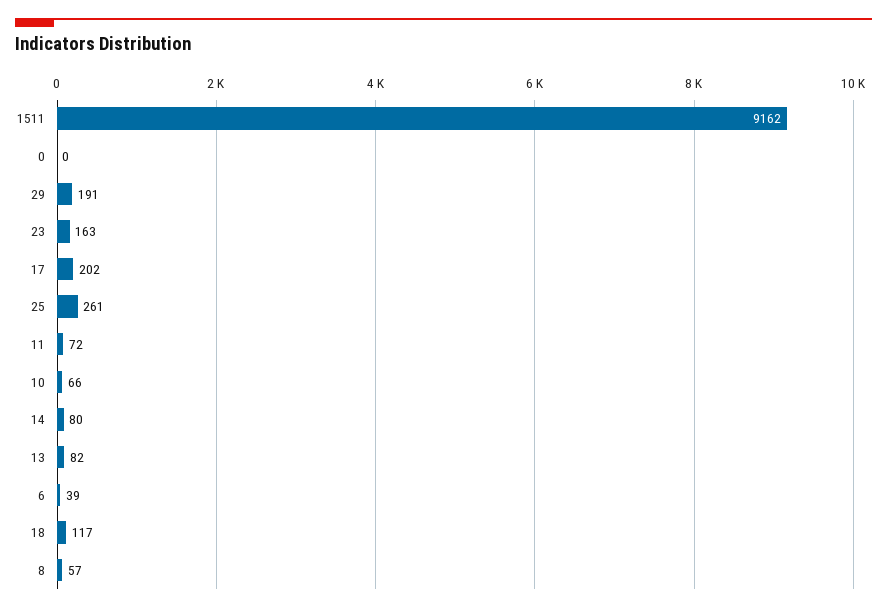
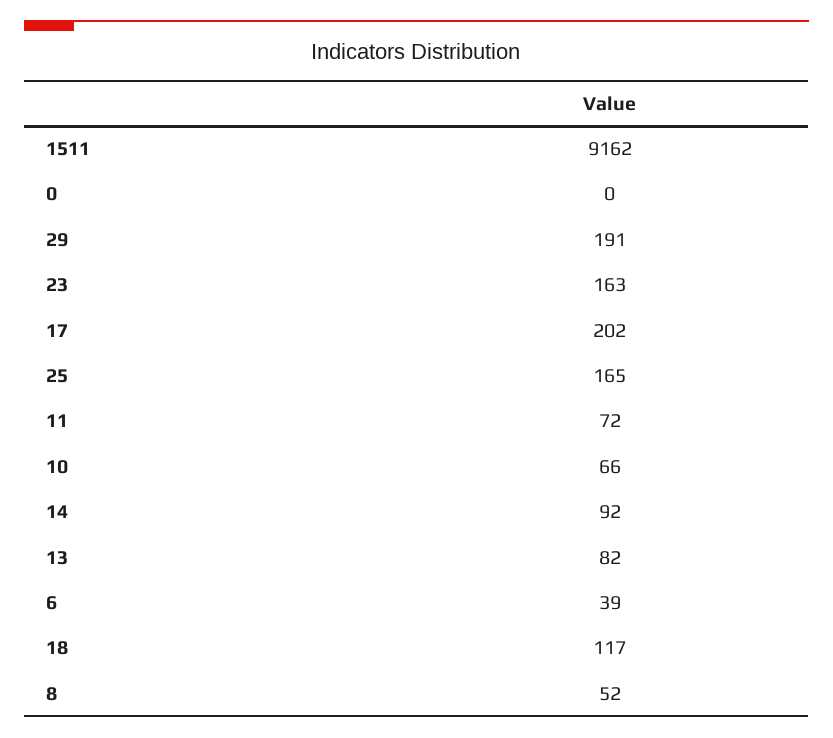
25: 261 -> 165
14: 80 -> 92
8: 57 -> 52

